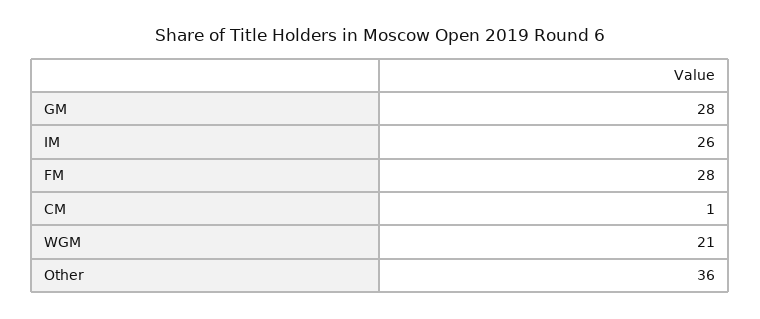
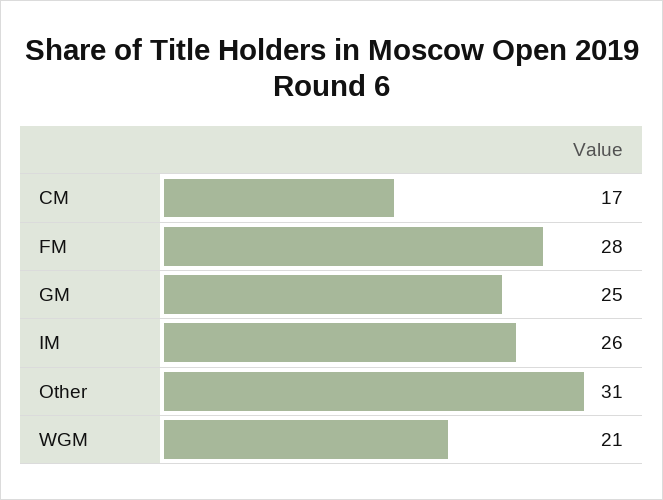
GM: 28 -> 25
CM: 1 -> 17
Other: 36 -> 31

